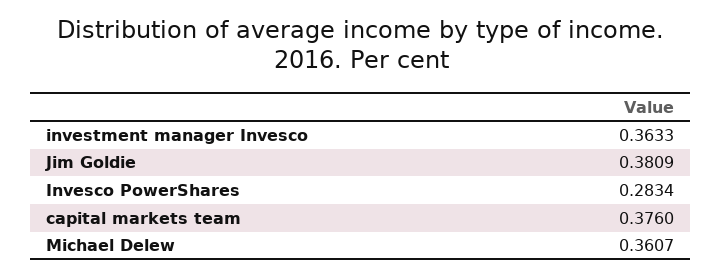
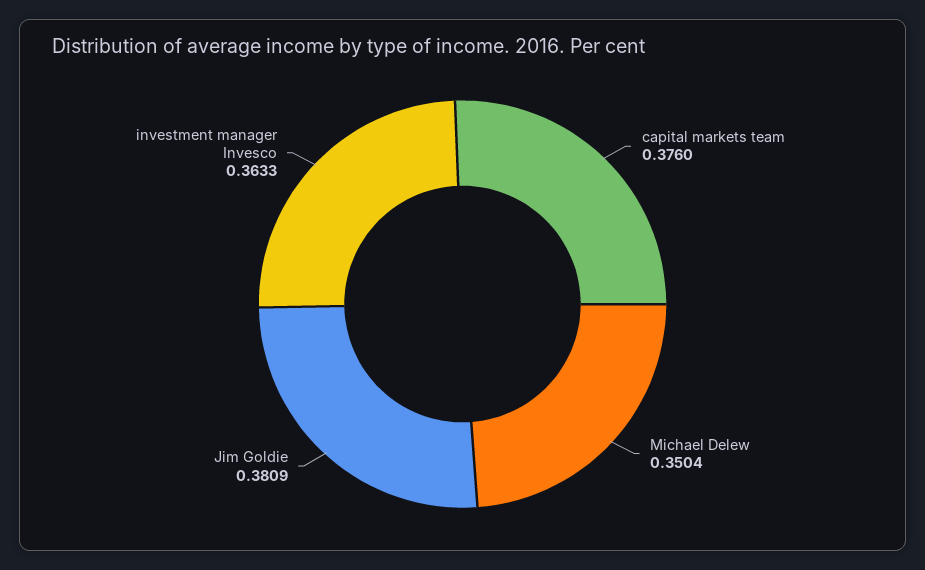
Invesco PowerShares: 0.2834 -> none
Michael Delew: 0.3607 -> 0.3504

